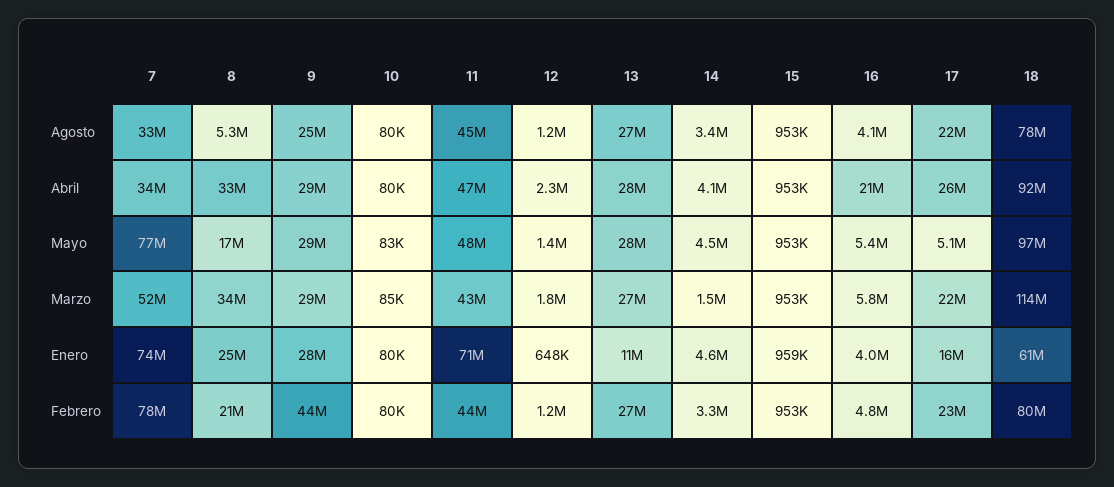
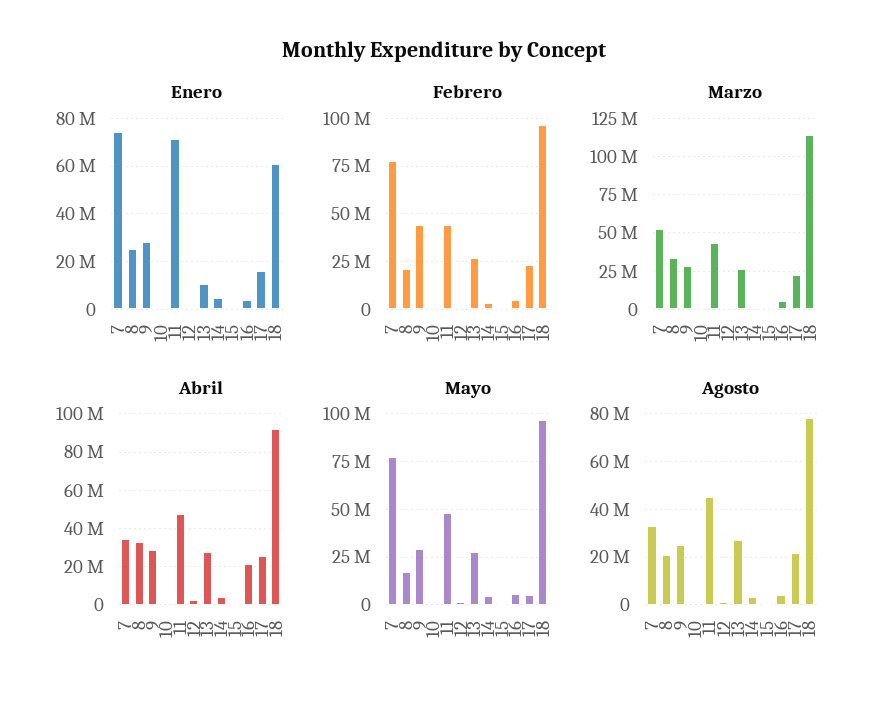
Agosto, 8: 5300000 -> 20000000
Febrero, 18: 80000000 -> 95000000

